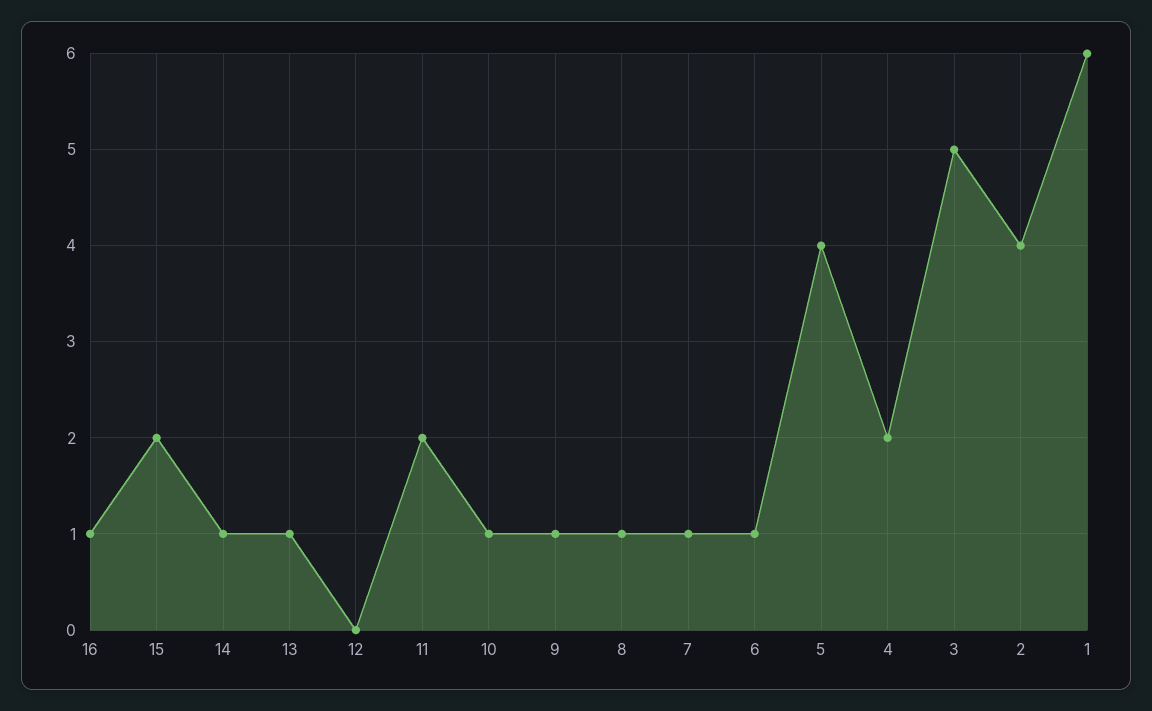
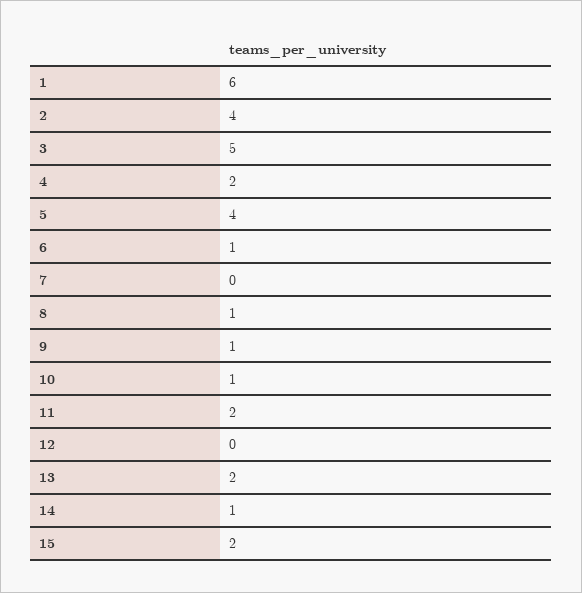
16: 1 -> none
13: 1 -> 2
7: 1 -> 0

